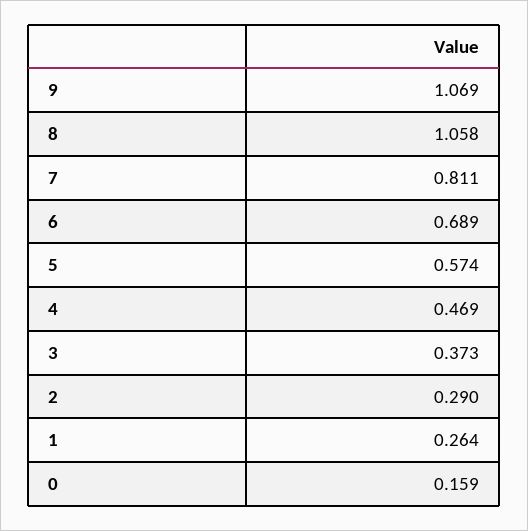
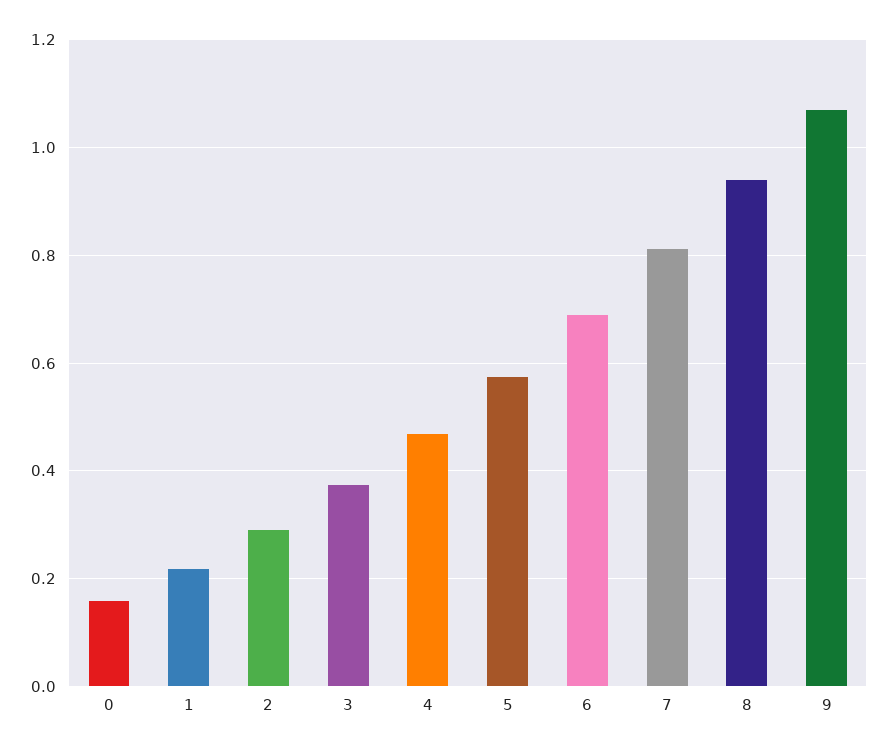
8: 1.058 -> 0.94
1: 0.264 -> 0.22

